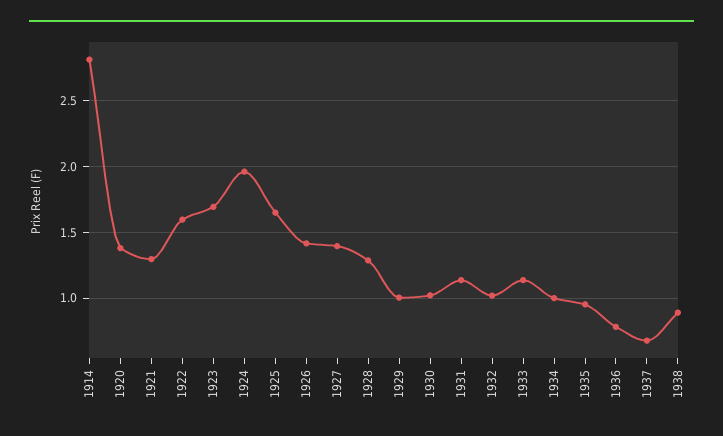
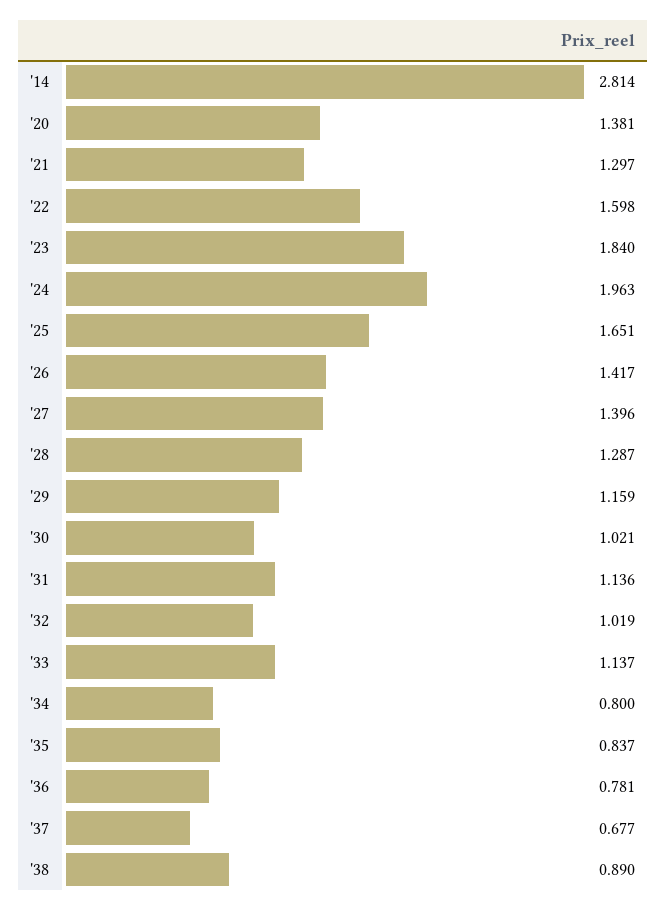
1923: 1.7 -> 1.84
1929: 1 -> 1.159
1934: 1 -> 0.8
1935: 0.95 -> 0.837

